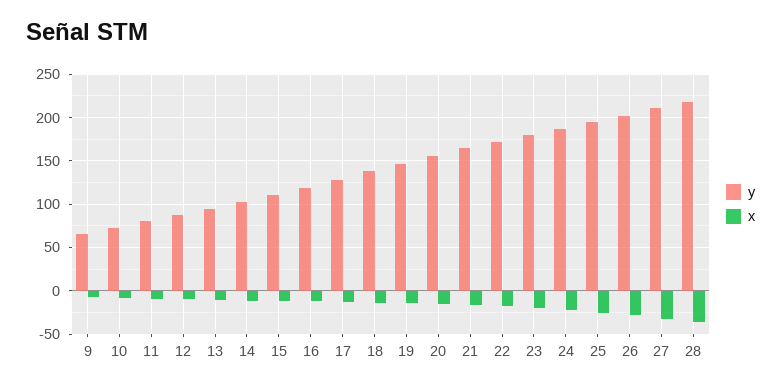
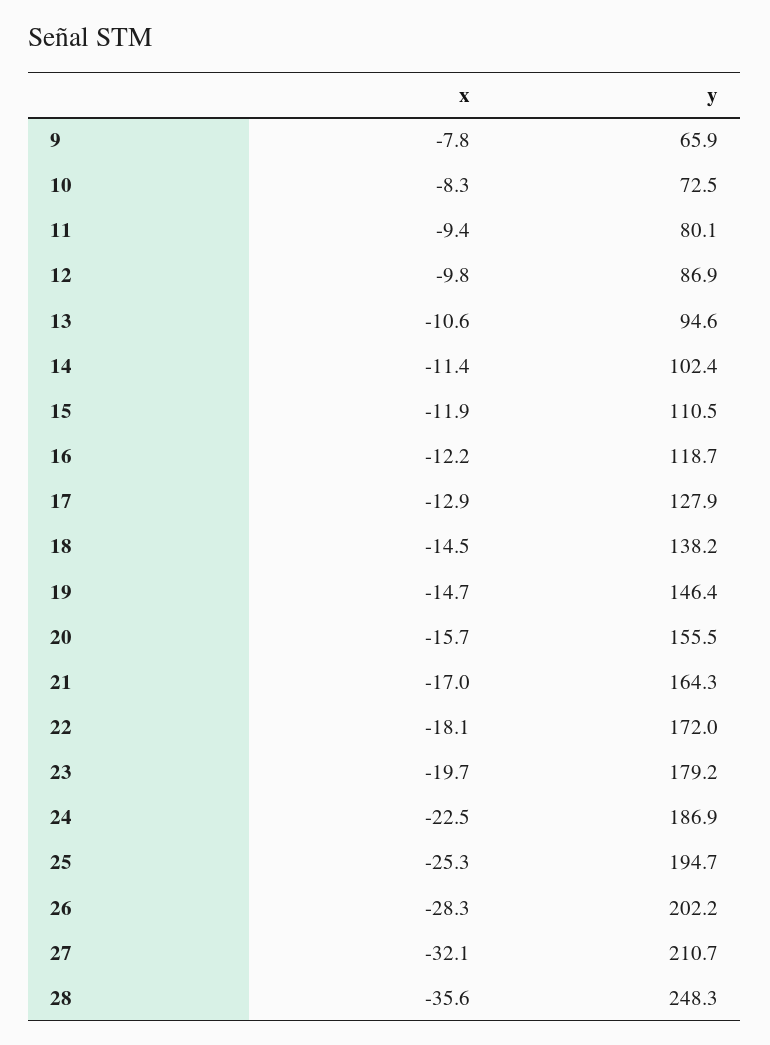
y, 28: 220 -> 248.3

